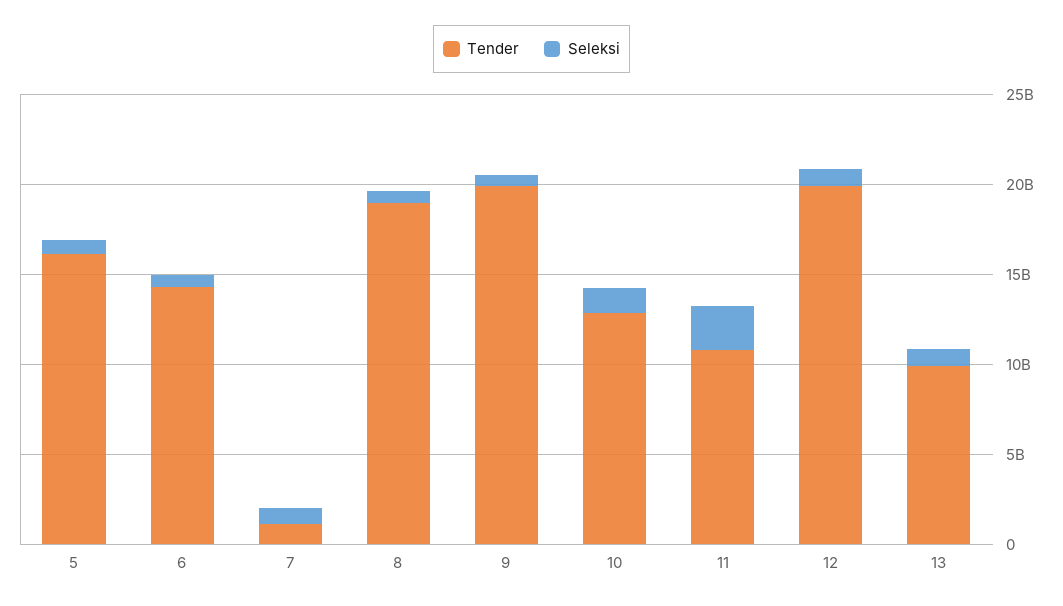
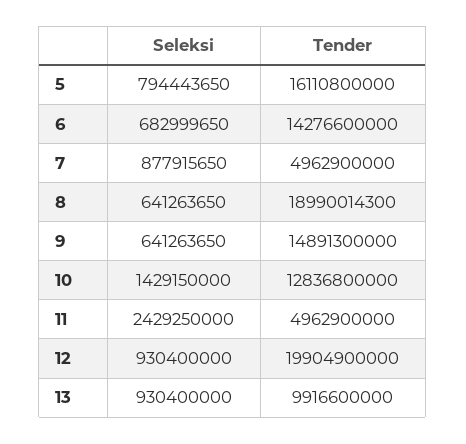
Tender, 7: 1000000000 -> 4962900000
Tender, 9: 20000000000 -> 14891300000
Tender, 11: 11000000000 -> 4962900000

